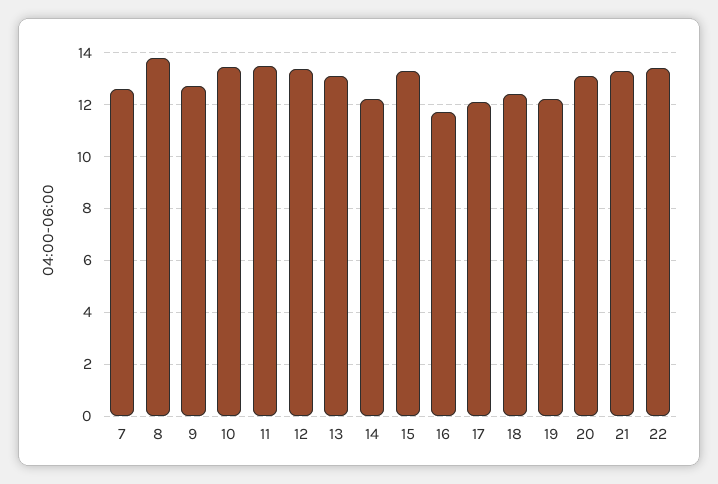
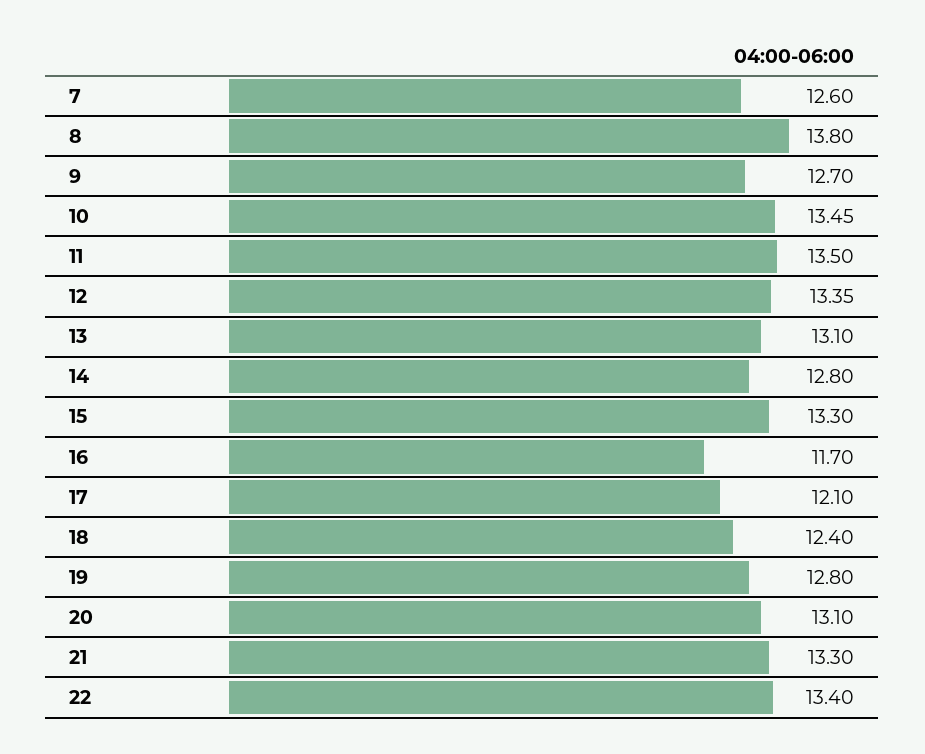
14: 12.25 -> 12.8
19: 12.25 -> 12.8

